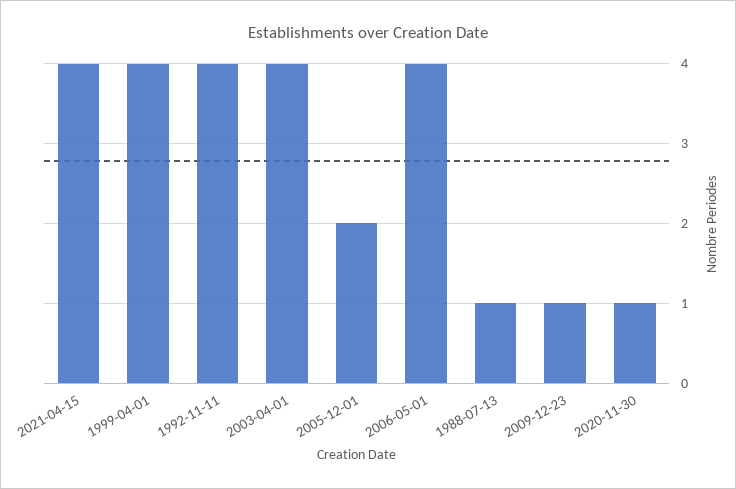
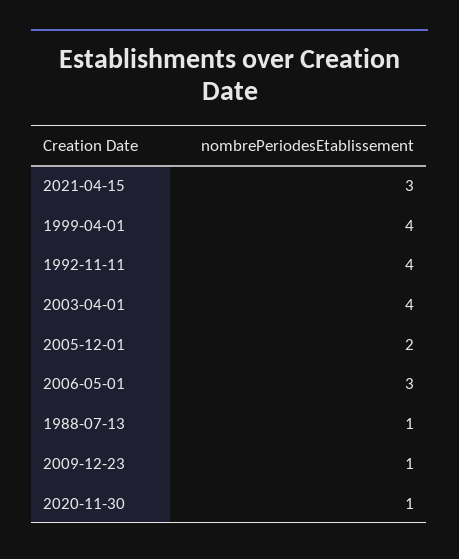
2021-04-15: 4 -> 3
2006-05-01: 4 -> 3

